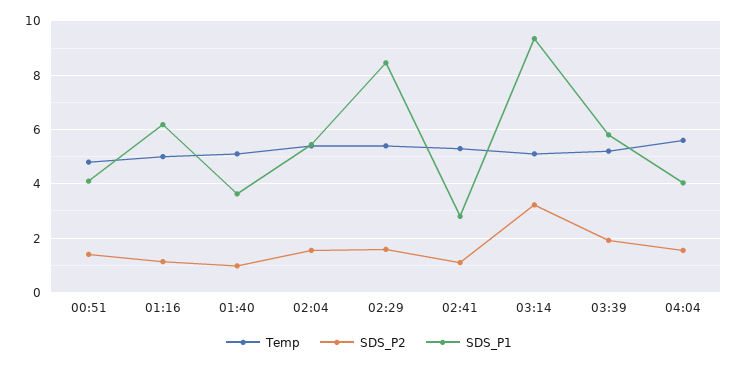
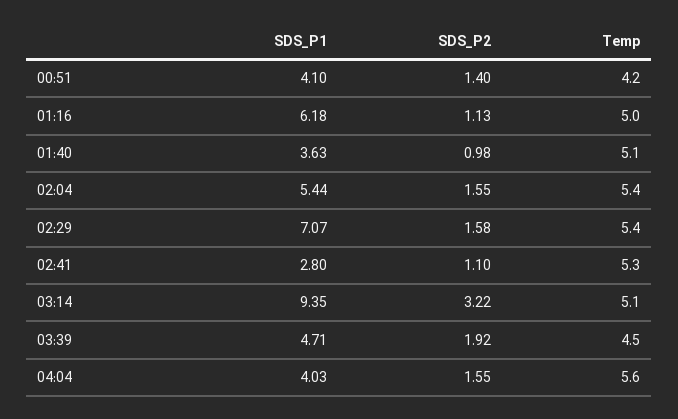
Temp, 00:51: 4.75 -> 4.2
SDS_P1, 02:29: 8.5 -> 7.07
Temp, 03:39: 5.25 -> 4.5
SDS_P1, 03:39: 5.75 -> 4.71

